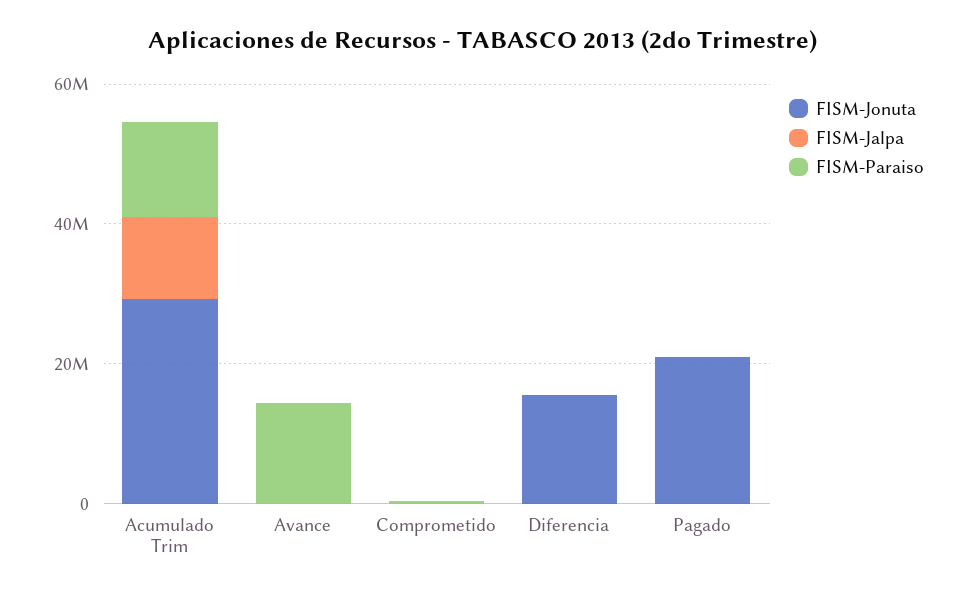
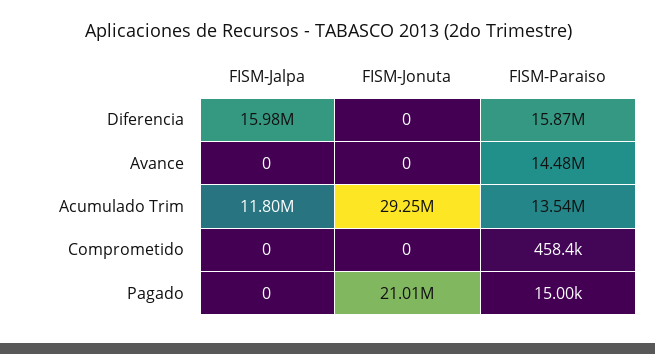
FISM-Jonuta, Diferencia: 15000000 -> 0
FISM-Jalpa, Diferencia: 0 -> 15980000
FISM-Paraiso, Diferencia: 0 -> 15870000

